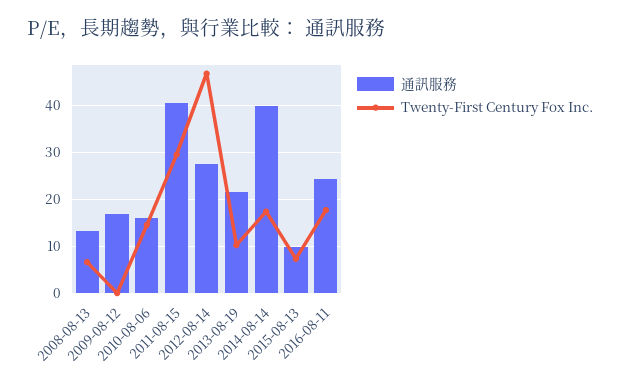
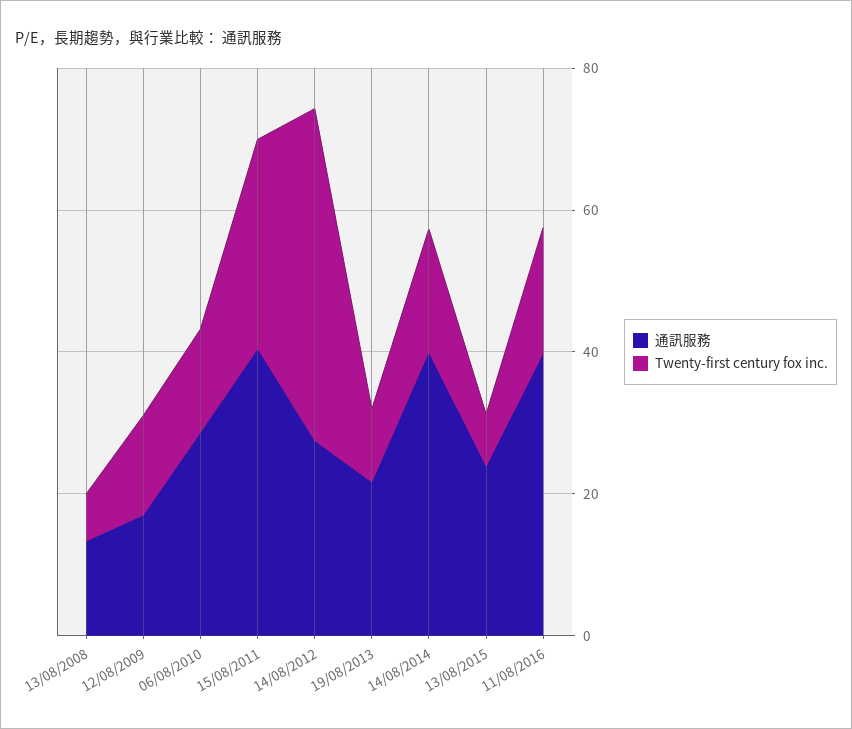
Twenty-First Century Fox Inc., 2009-08-12: 0 -> 15
通訊服務, 2010-08-06: 16 -> 30
通訊服務, 2015-08-13: 10 -> 25
通訊服務, 2016-08-11: 24 -> 40

